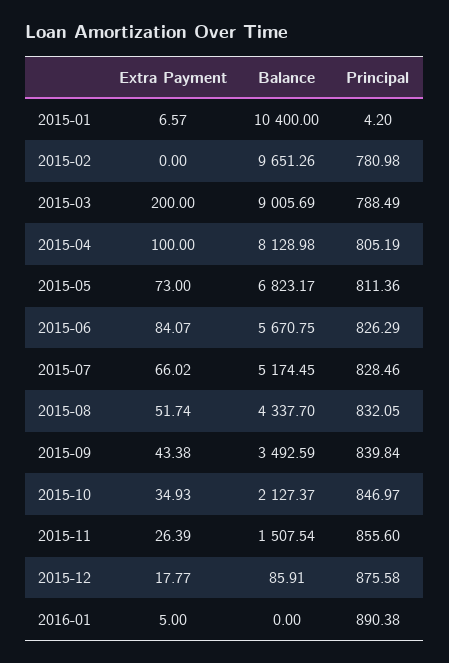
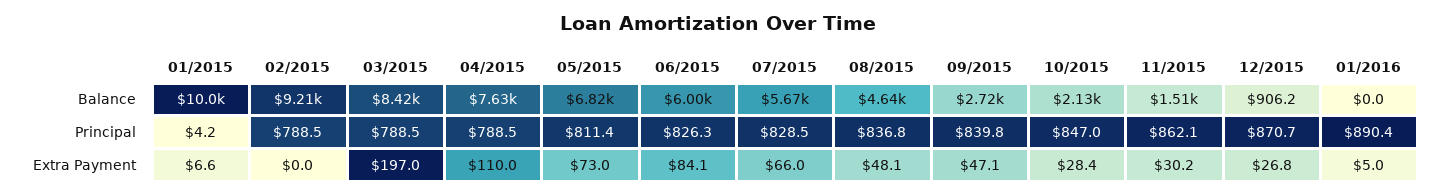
Balance, 2015-01: 10400 -> 10000
Balance, 2015-02: 9651.26 -> 9210
Principal, 2015-02: 780.98 -> 788.5
Extra Payment, 2015-03: 200 -> 197
Balance, 2015-03: 9005.69 -> 8420
Extra Payment, 2015-04: 100 -> 110
Balance, 2015-04: 8128.98 -> 7630
Principal, 2015-04: 805.19 -> 788.5
Balance, 2015-06: 5670.75 -> 6000
Balance, 2015-07: 5174.45 -> 5670
Extra Payment, 2015-08: 51.74 -> 48.1
Balance, 2015-08: 4337.7 -> 4640
Principal, 2015-08: 832.05 -> 836.8
Extra Payment, 2015-09: 43.38 -> 47.1
Balance, 2015-09: 3492.59 -> 2720
Extra Payment, 2015-10: 34.93 -> 28.4
Extra Payment, 2015-11: 26.39 -> 30.2
Principal, 2015-11: 855.6 -> 862.1
Extra Payment, 2015-12: 17.77 -> 26.8
Balance, 2015-12: 85.91 -> 906.2
Principal, 2015-12: 875.58 -> 870.7

